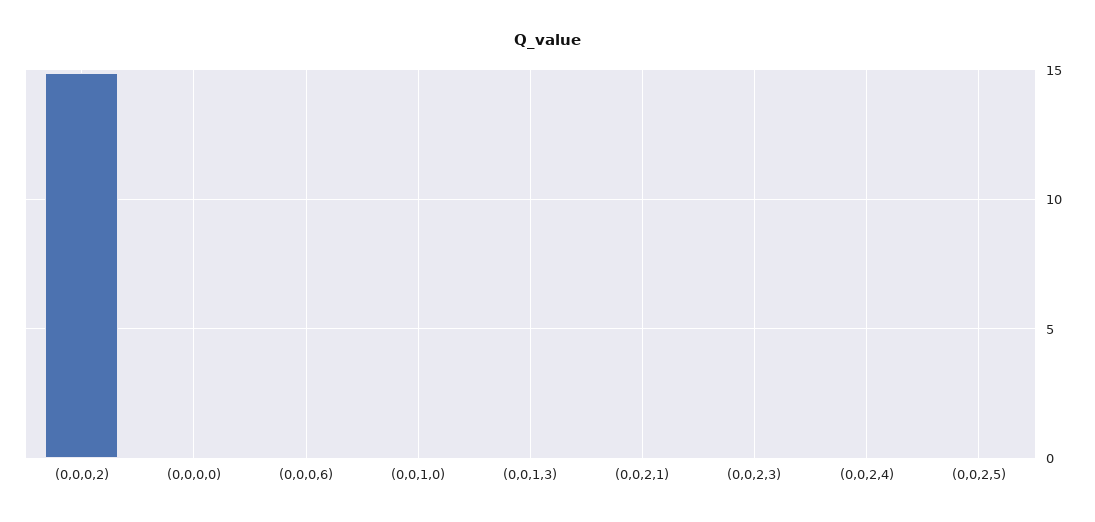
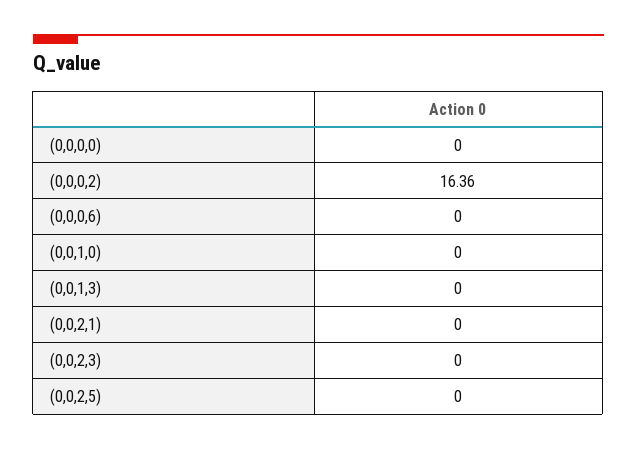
(0,0,0,2): 15 -> 16.36
(0,0,2,4): 0 -> none

